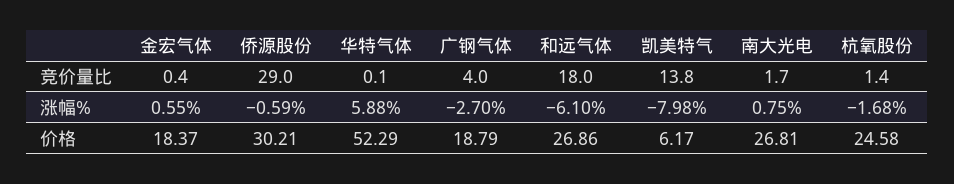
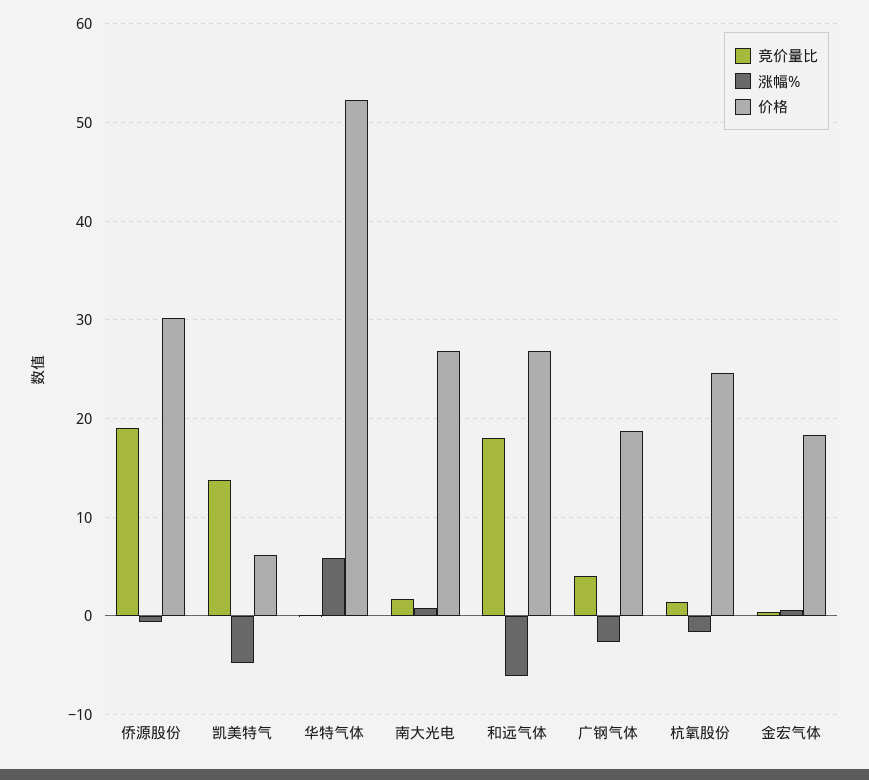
竞价量比, 侨源股份: 29 -> 19
涨幅%, 凯美特气: -7.98 -> -5

